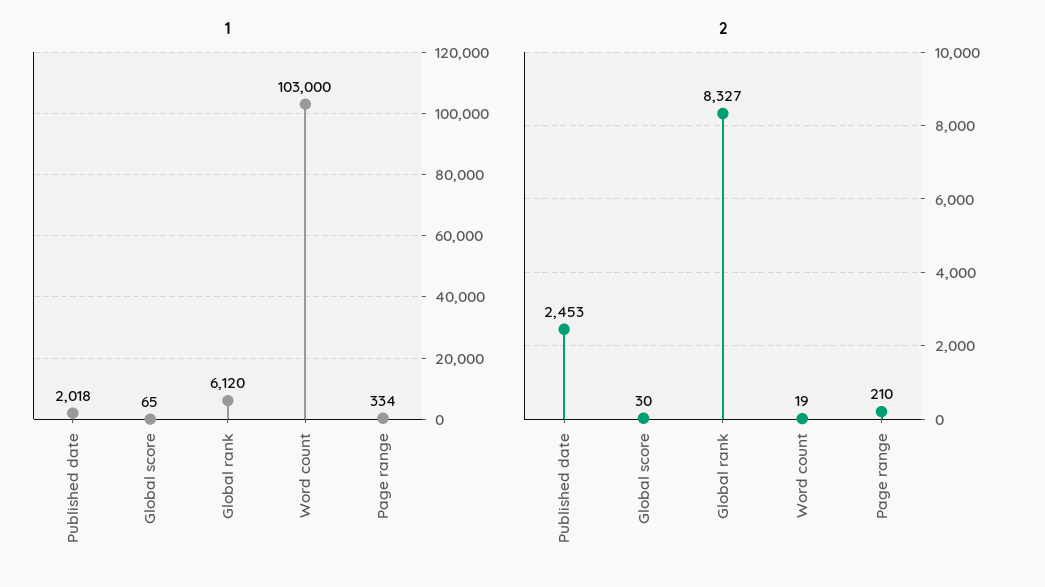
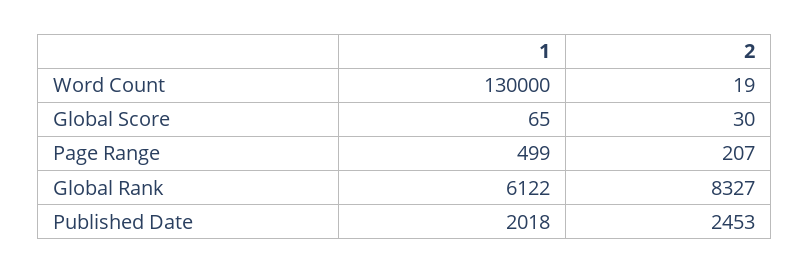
1, Global rank: 6120 -> 6122
1, Word count: 103000 -> 130000
1, Page range: 334 -> 499
2, Page range: 210 -> 207

